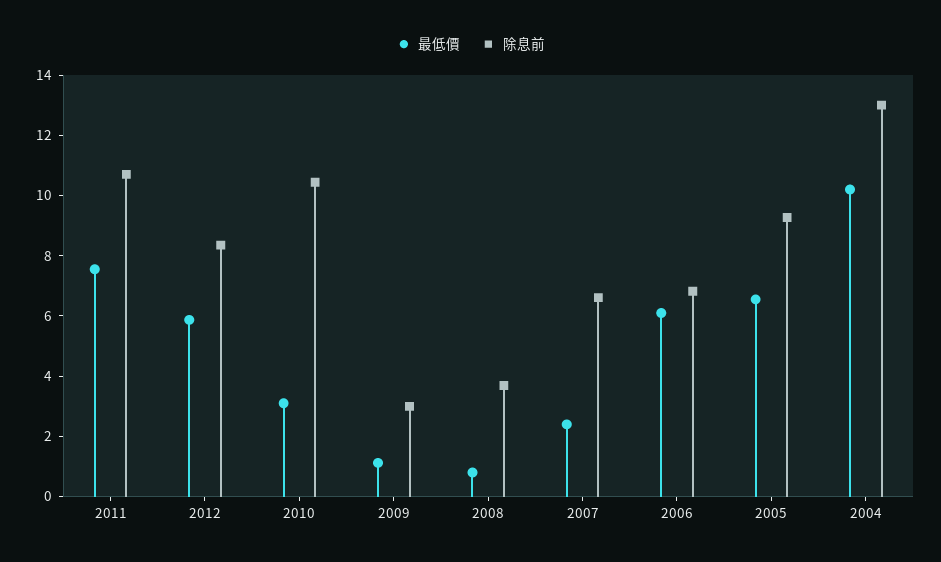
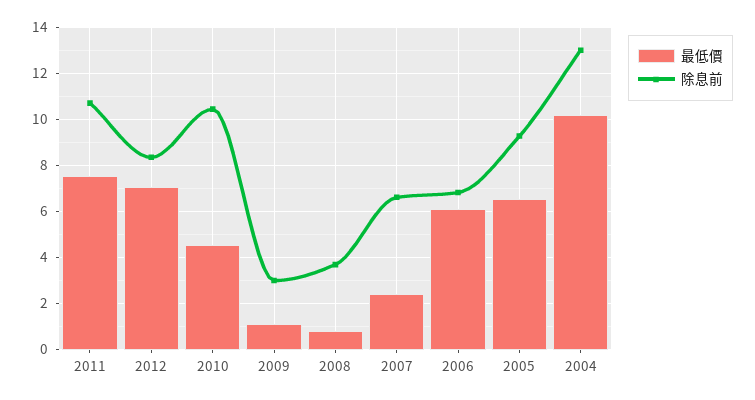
最低價, 2012: 6 -> 7
最低價, 2010: 3 -> 4.5

